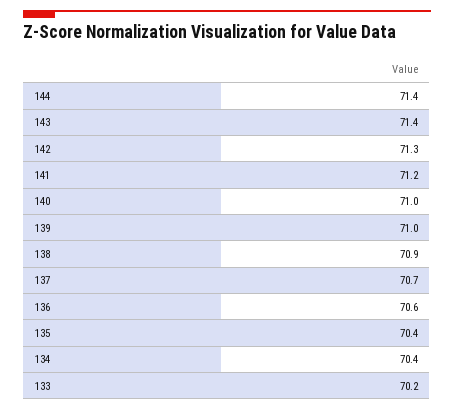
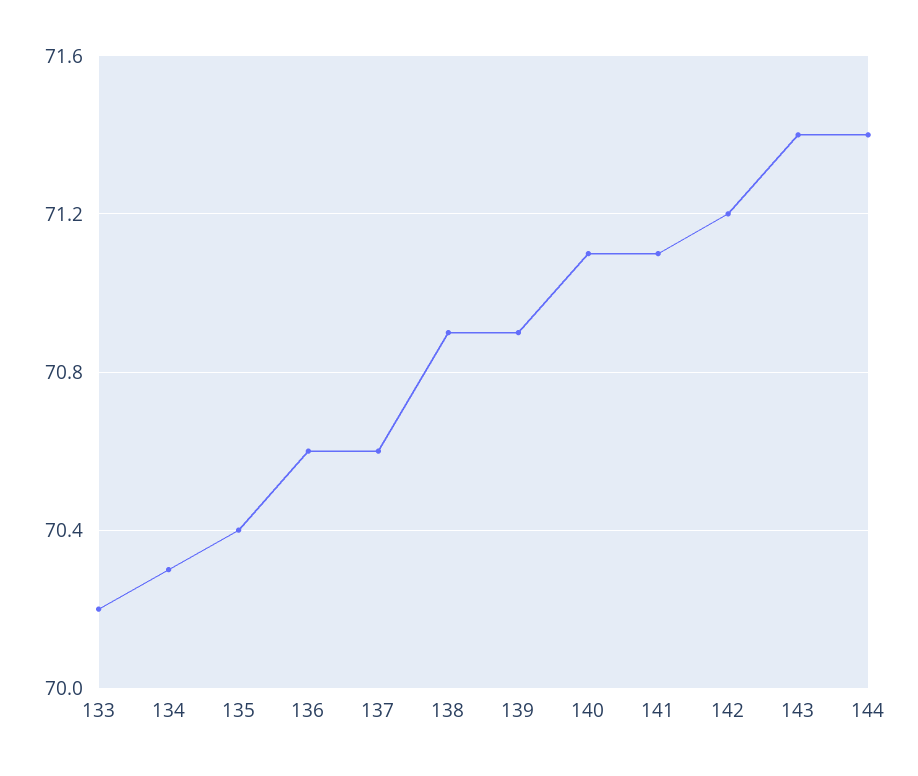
142: 71.3 -> 71.2
141: 71.2 -> 71.1
140: 71 -> 71.1
139: 71 -> 70.9
137: 70.7 -> 70.6
134: 70.4 -> 70.3

